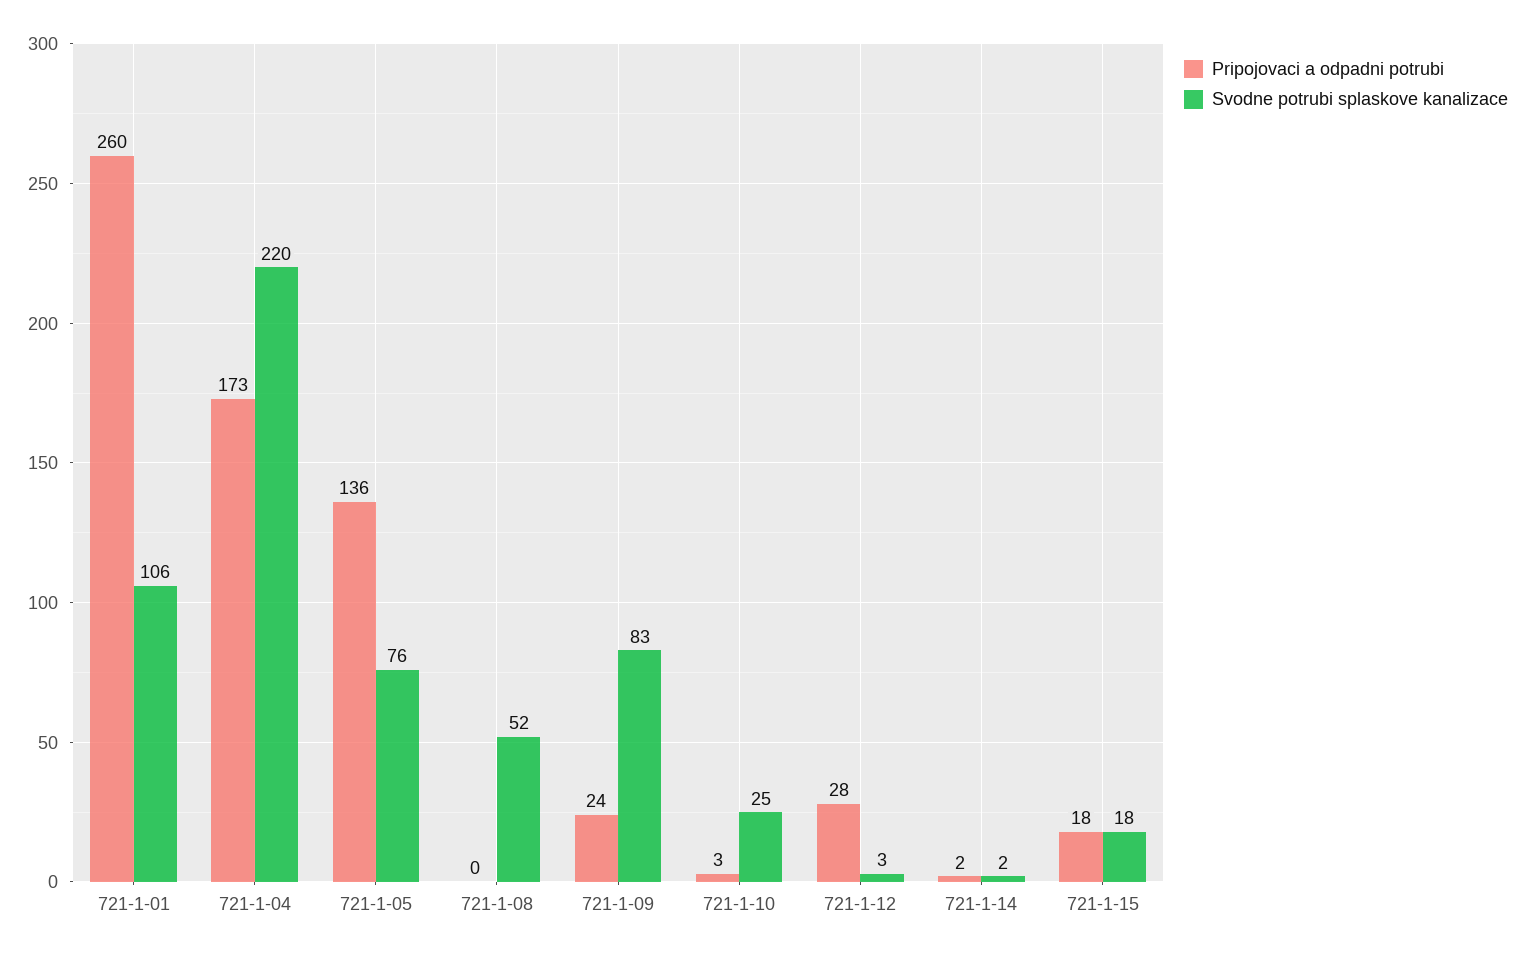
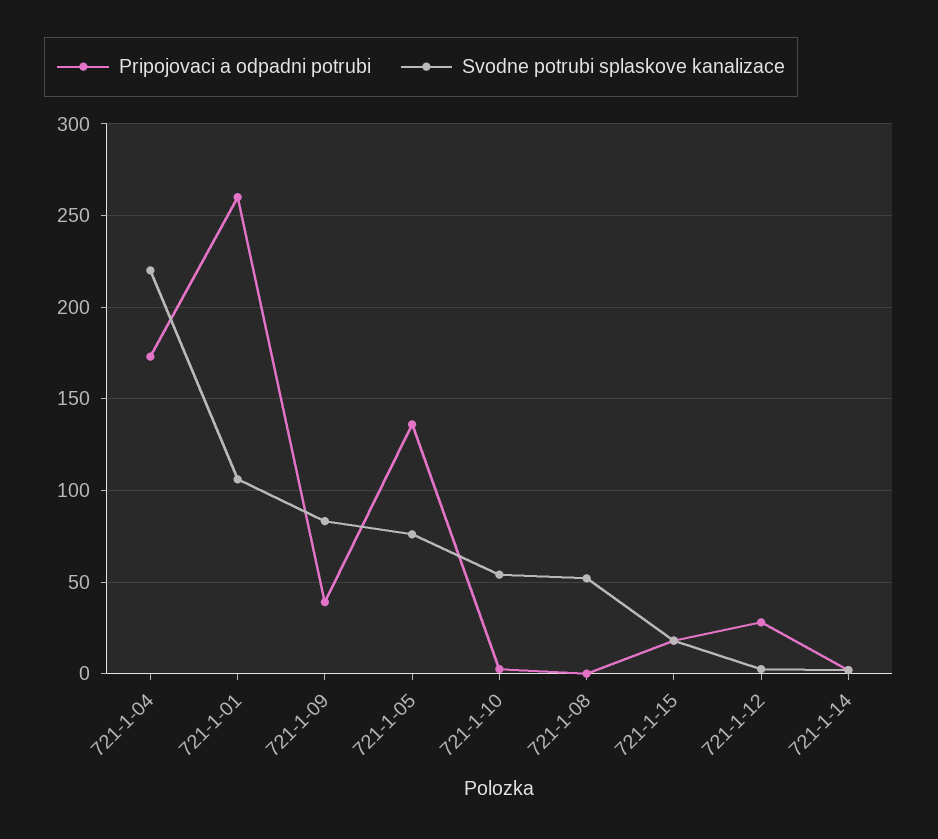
Pripojovaci a odpadni potrubi, 721-1-09: 24 -> 40
Svodne potrubi splaskove kanalizace, 721-1-10: 25 -> 55

